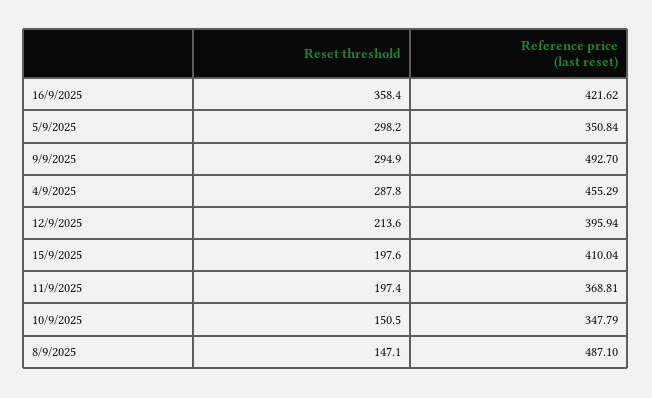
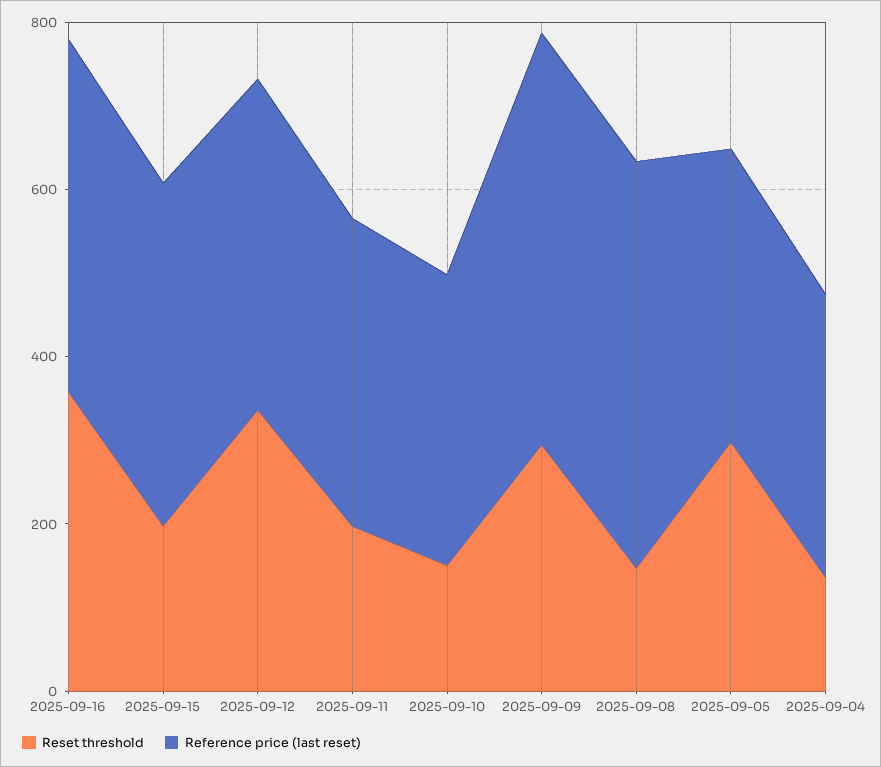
Reset threshold, 4/9/2025: 287.8 -> 150
Reference price (last reset), 4/9/2025: 455.29 -> 350
Reset threshold, 12/9/2025: 213.6 -> 350

